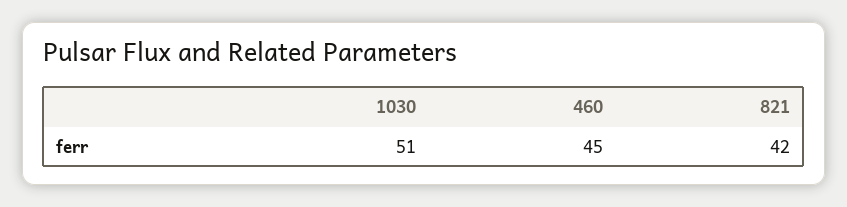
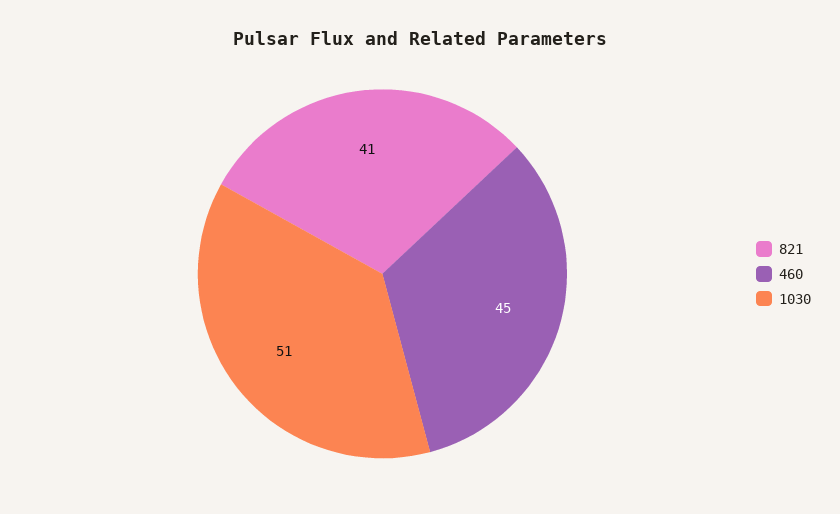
821: 42 -> 41

